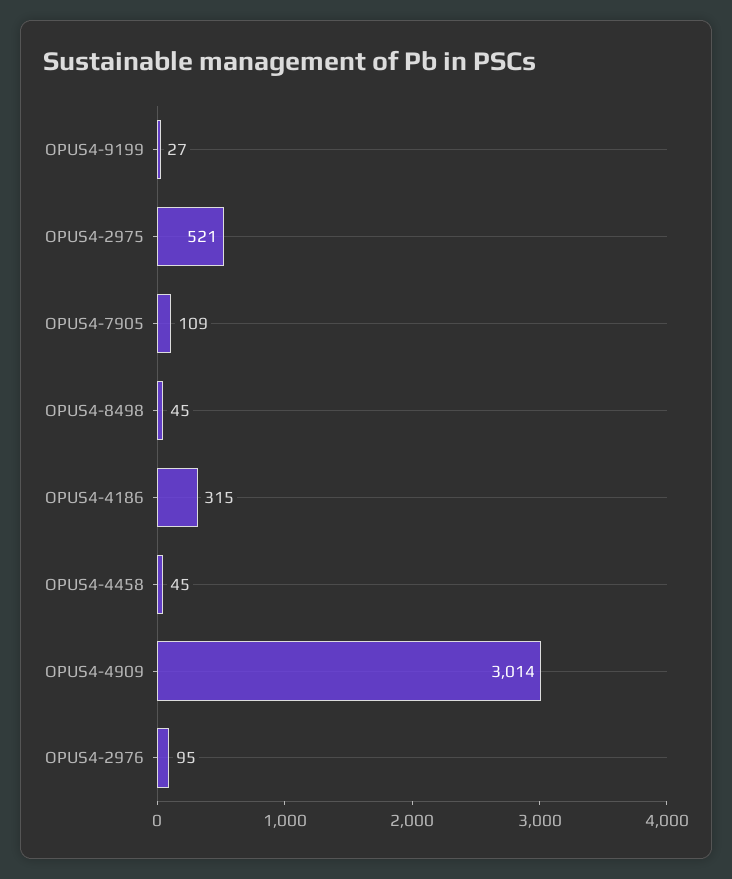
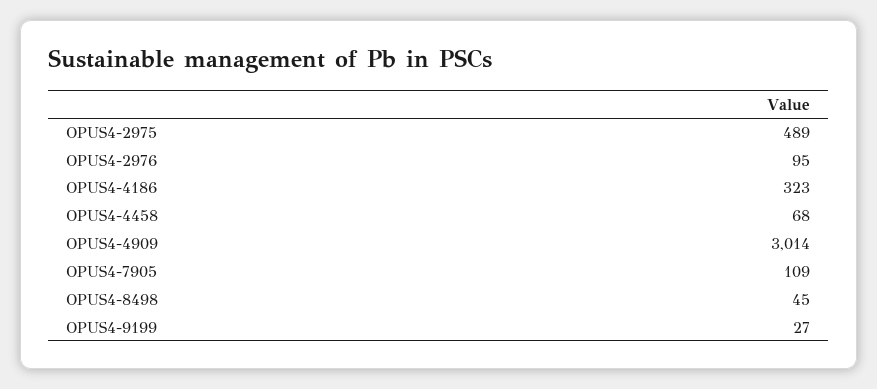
OPUS4-2975: 521 -> 489
OPUS4-4186: 315 -> 323
OPUS4-4458: 45 -> 68

